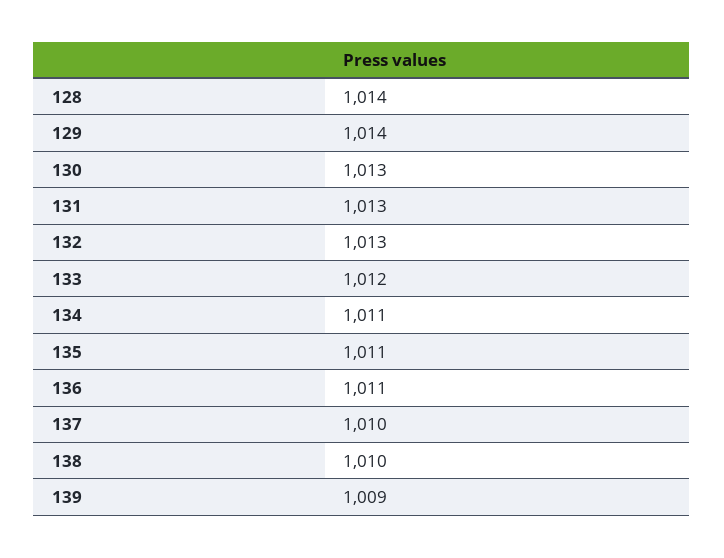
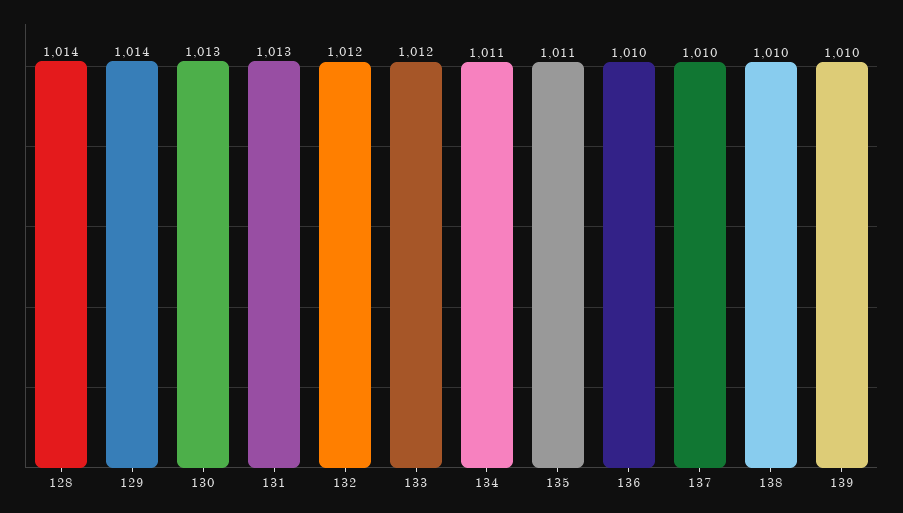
132: 1013 -> 1012
136: 1011 -> 1010
139: 1009 -> 1010

